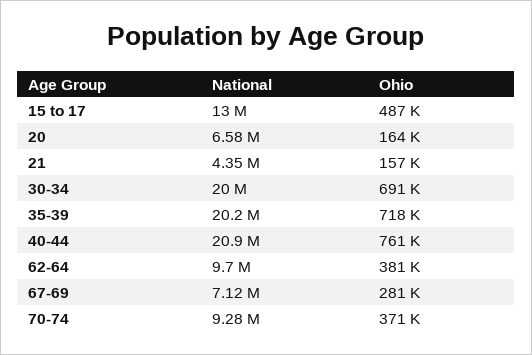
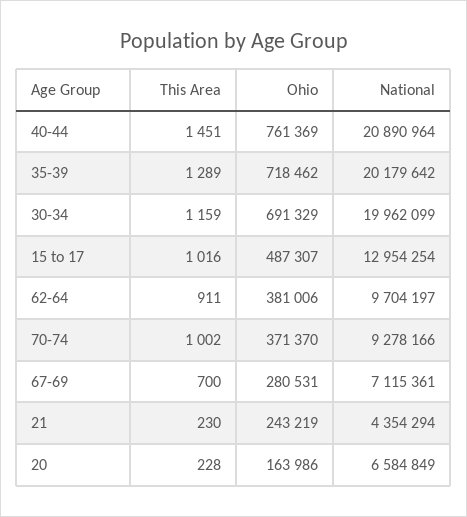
Ohio, 21: 157000 -> 243219
This Area, 40-44: none -> 1451
This Area, 35-39: none -> 1289
This Area, 30-34: none -> 1159
This Area, 15 to 17: none -> 1016
This Area, 62-64: none -> 911
This Area, 70-74: none -> 1002
This Area, 67-69: none -> 700
This Area, 21: none -> 230
This Area, 20: none -> 228

